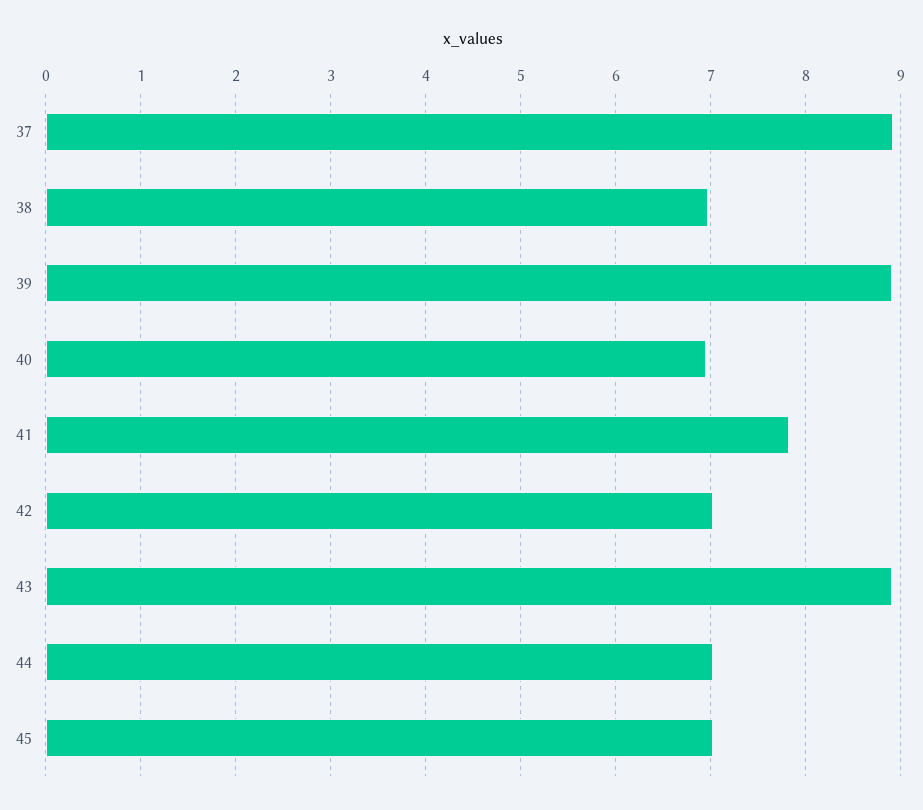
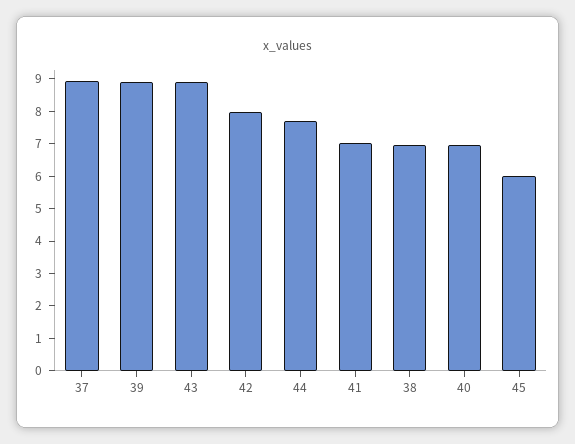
41: 7.8 -> 7
42: 7 -> 8
44: 7 -> 7.75
45: 7 -> 6

